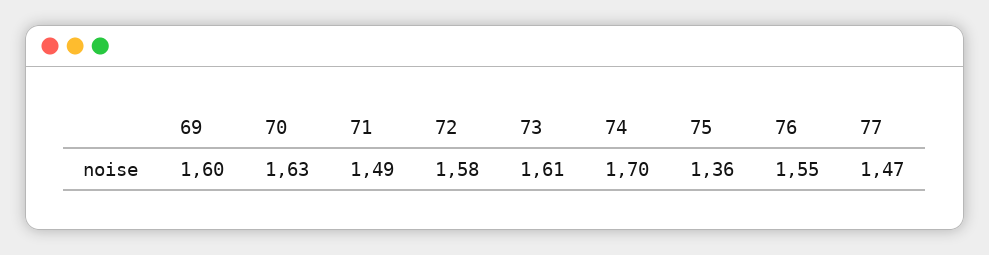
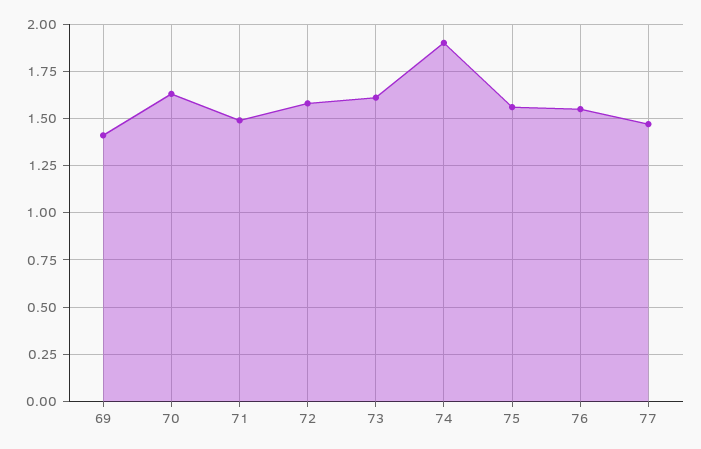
69: 1.6 -> 1.4
74: 1.7 -> 1.9
75: 1.36 -> 1.55

